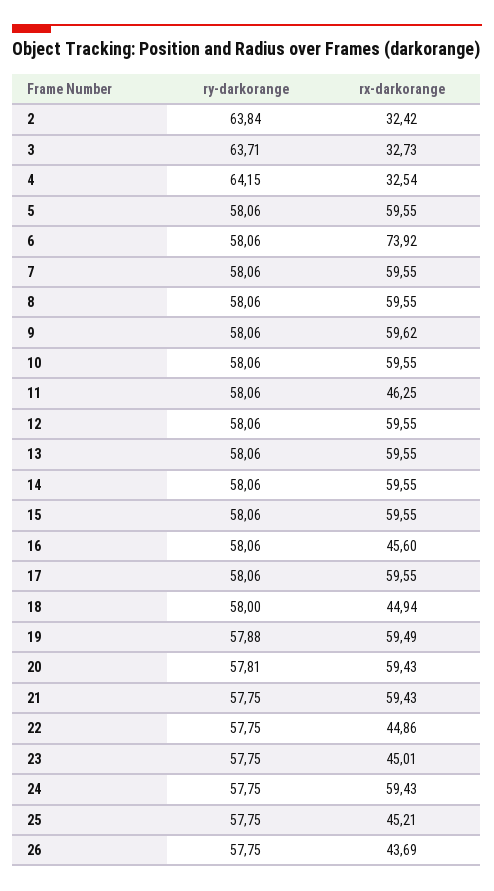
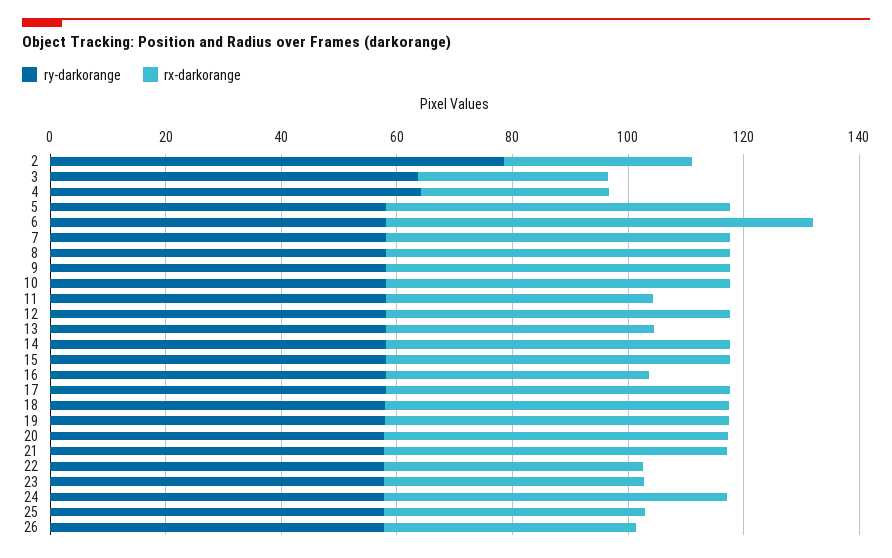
ry-darkorange, 2: 63.84 -> 80
rx-darkorange, 13: 59.55 -> 45
rx-darkorange, 18: 44.94 -> 60

